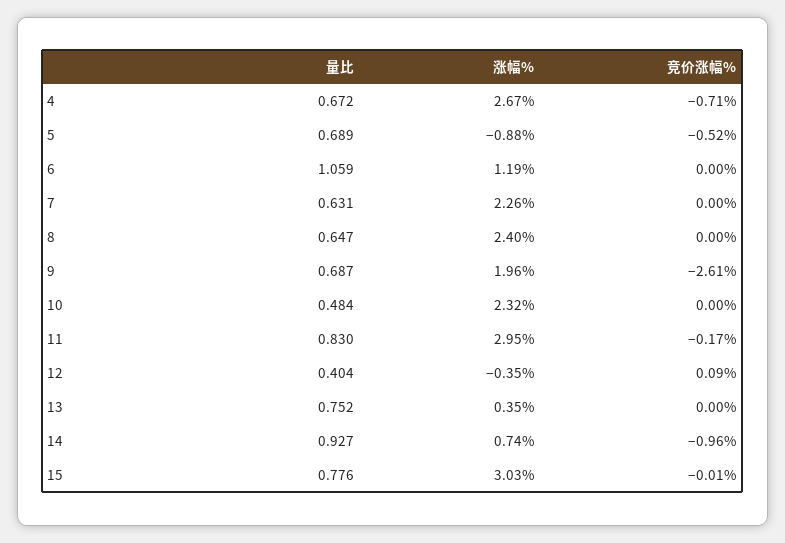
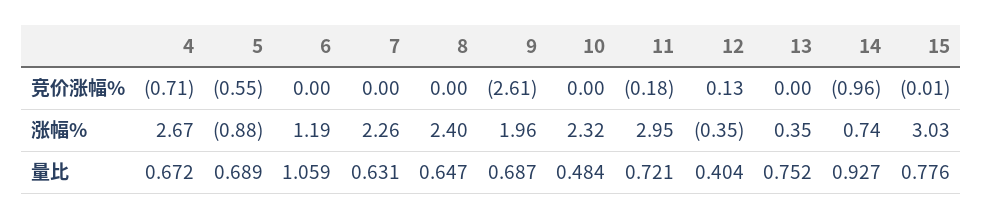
竞价涨幅%, 5: -0.52 -> -0.55
量比, 11: 0.83 -> 0.721
竞价涨幅%, 11: -0.17 -> -0.18
竞价涨幅%, 12: 0.09 -> 0.13

